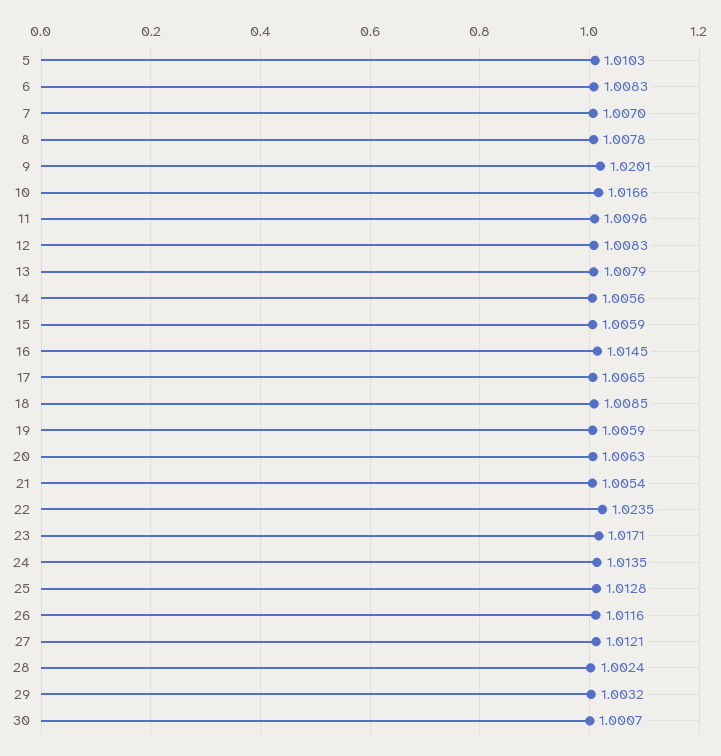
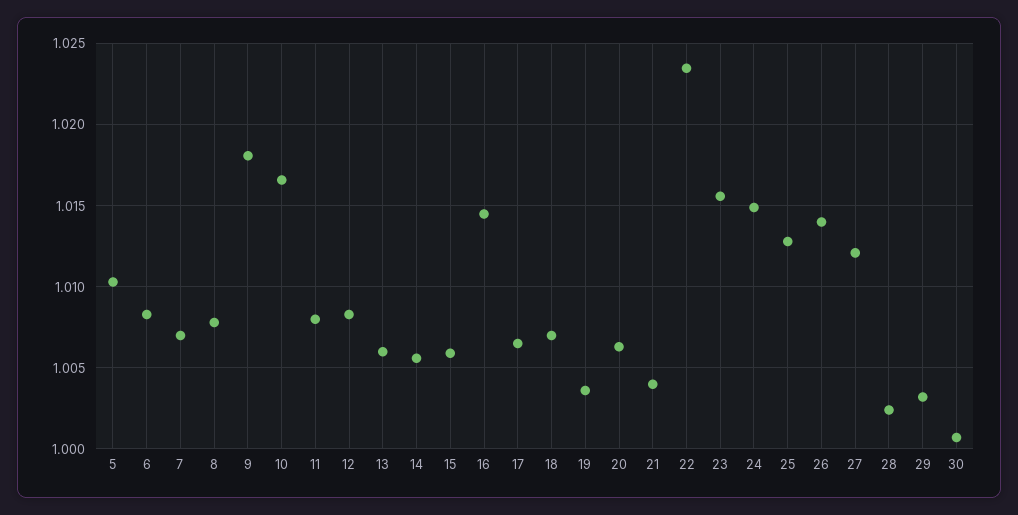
9: 1.0201 -> 1.018
11: 1.0096 -> 1.008
13: 1.0079 -> 1.006
18: 1.0085 -> 1.007
19: 1.0059 -> 1.0035
21: 1.0054 -> 1.004
23: 1.0171 -> 1.0155
24: 1.0135 -> 1.015
26: 1.0116 -> 1.014

